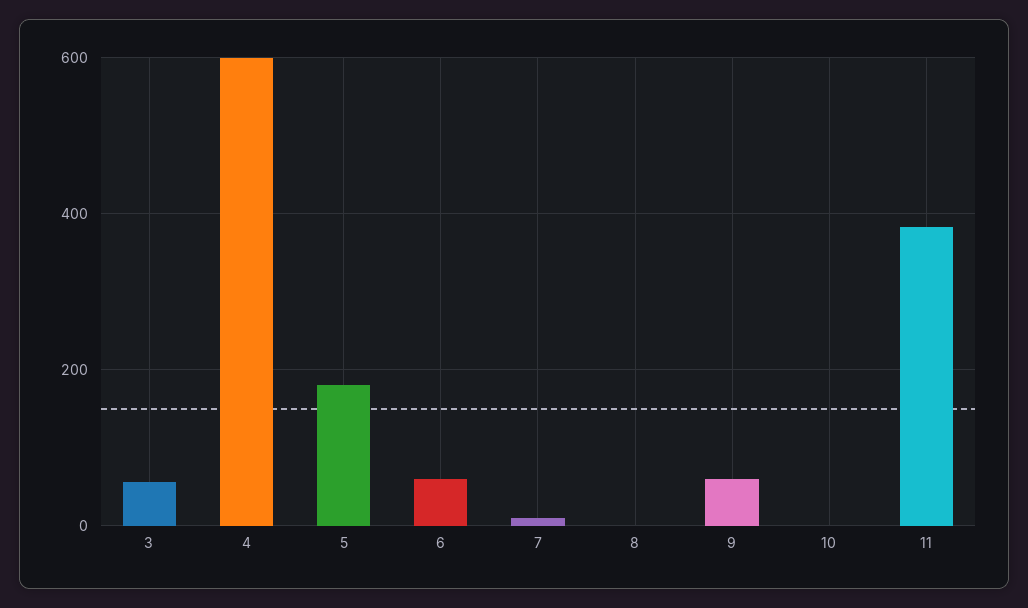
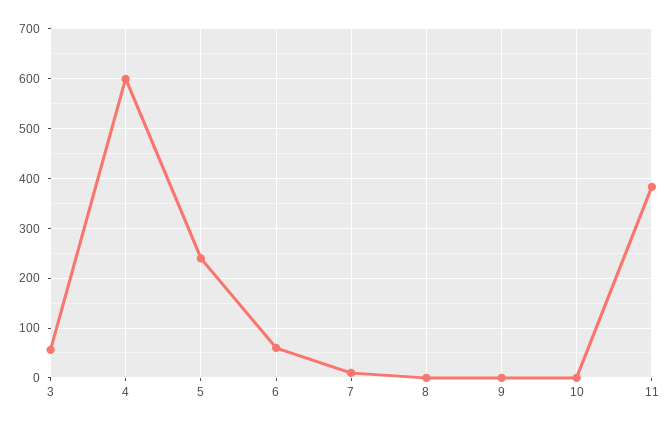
5: 180 -> 240
9: 60 -> 0

